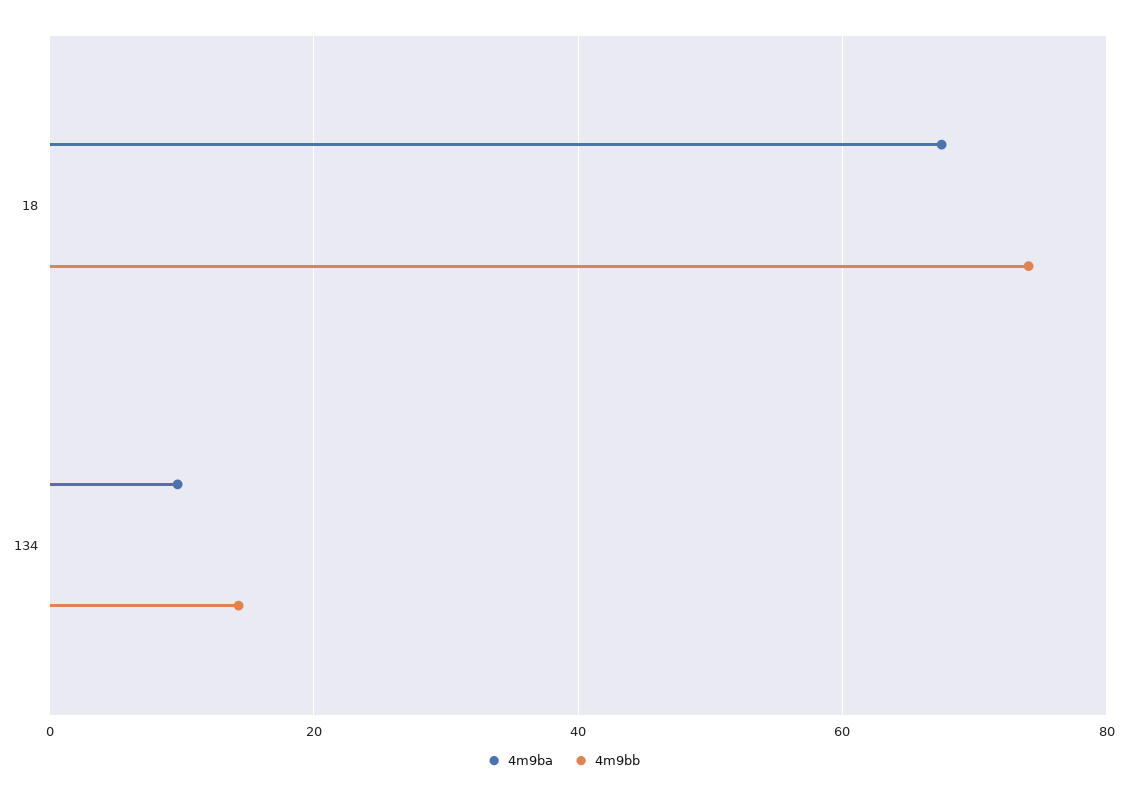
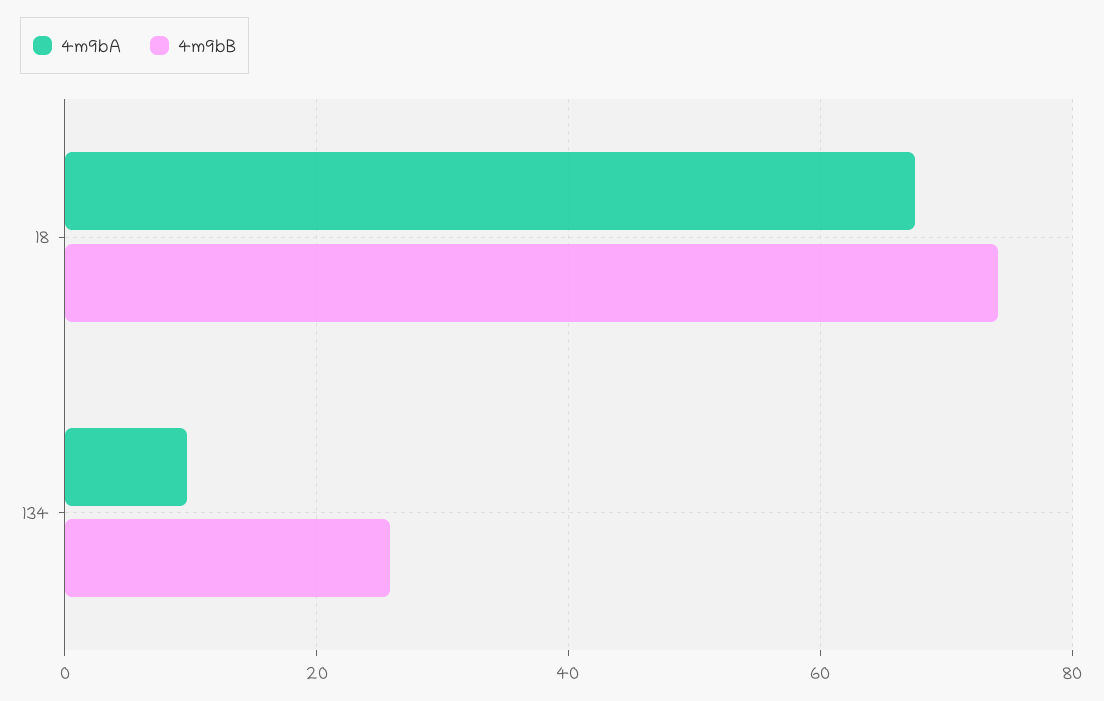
4m9bb, 134: 14 -> 26

